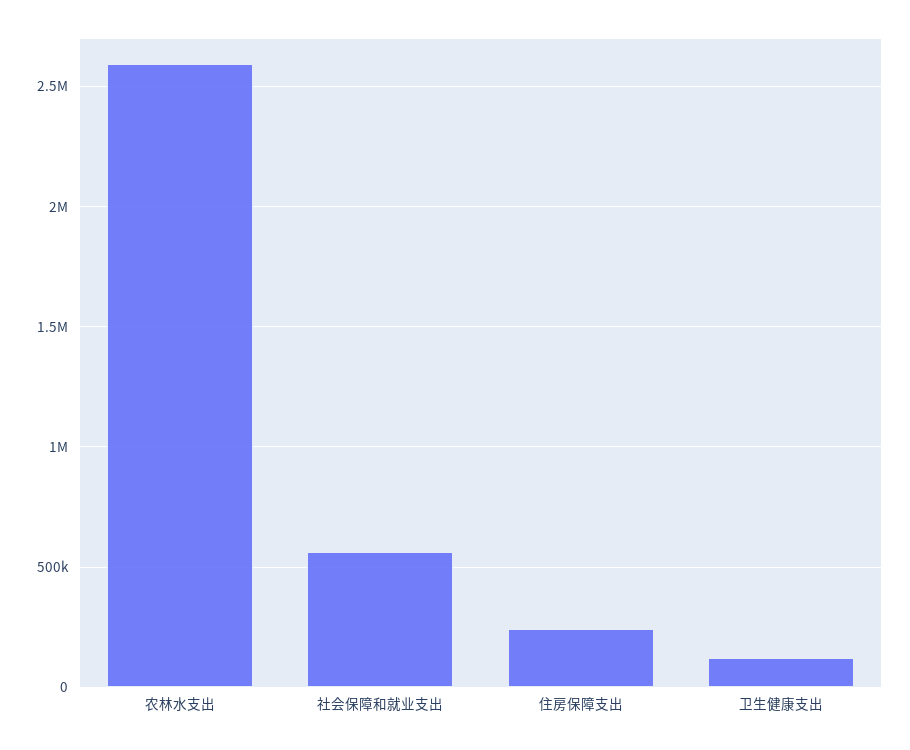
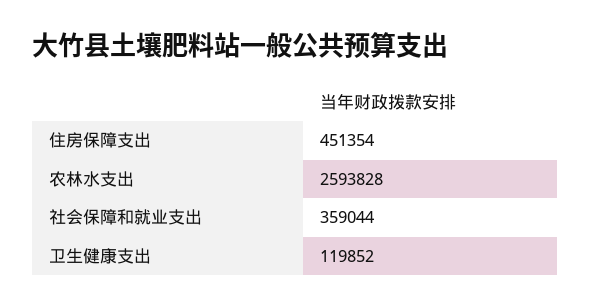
社会保障和就业支出: 550000 -> 359044
住房保障支出: 250000 -> 451354

